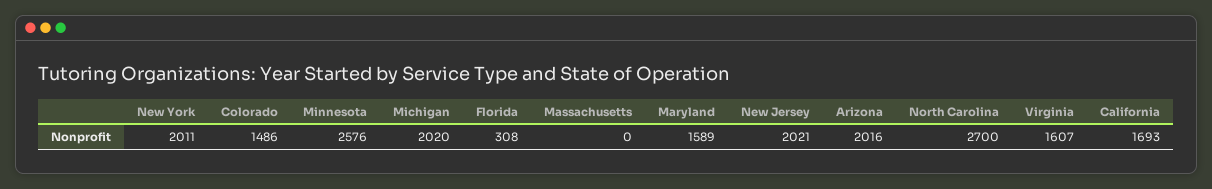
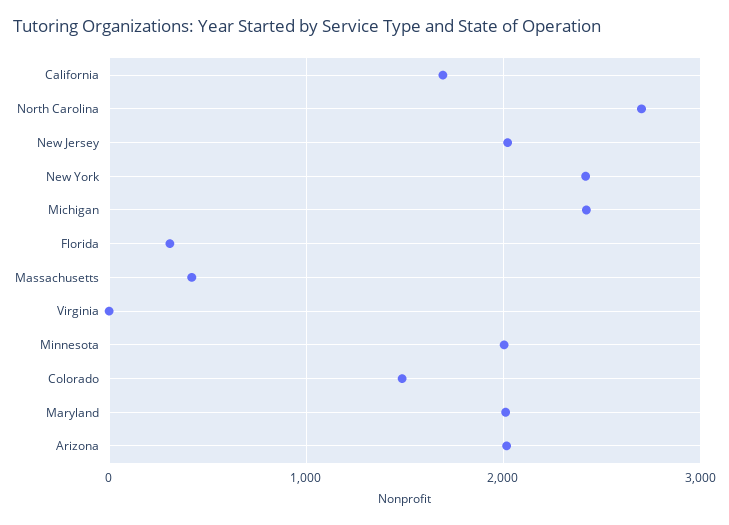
New York: 2011 -> 2400
Minnesota: 2576 -> 2000
Michigan: 2020 -> 2400
Massachusetts: 0 -> 400
Maryland: 1589 -> 2000
Virginia: 1607 -> 0

